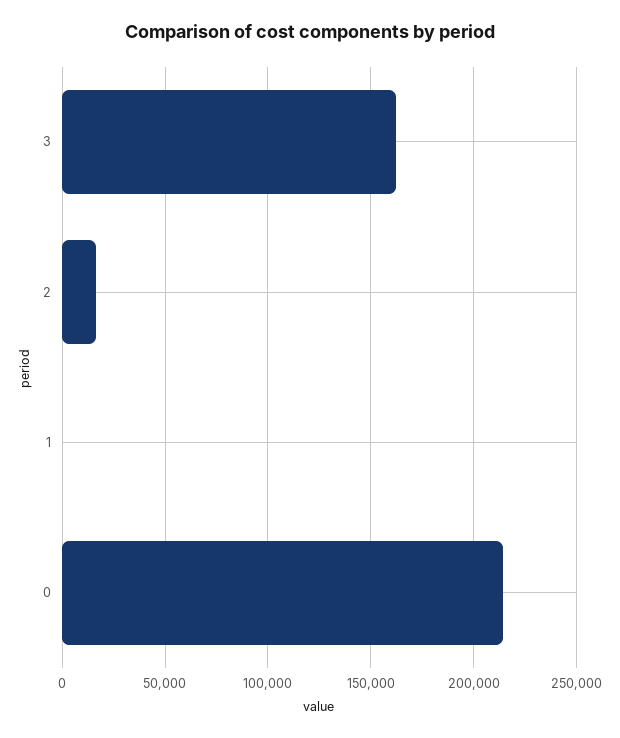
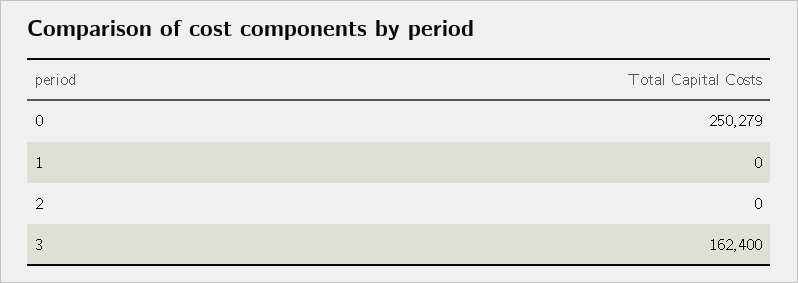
2: 15000 -> 0
0: 215000 -> 250279

